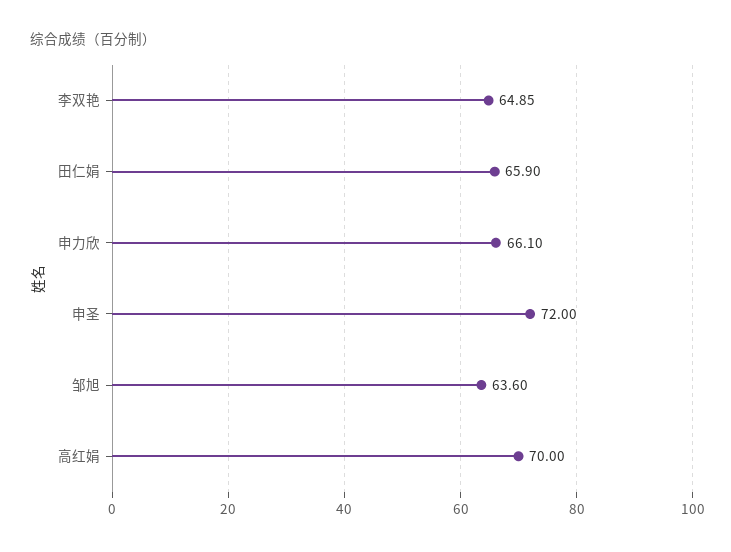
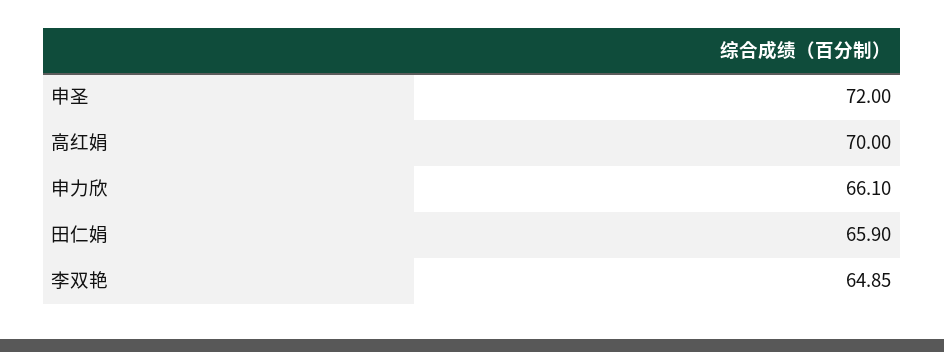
邹旭: 63.6 -> none

